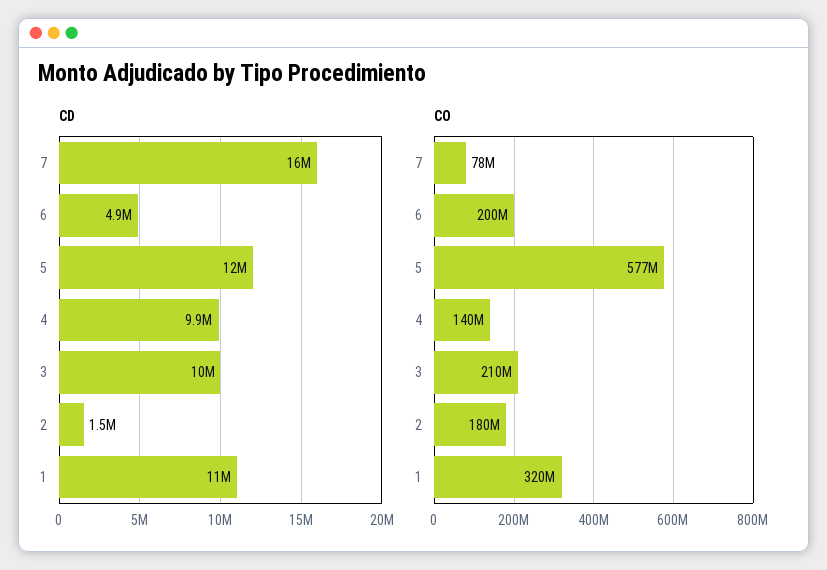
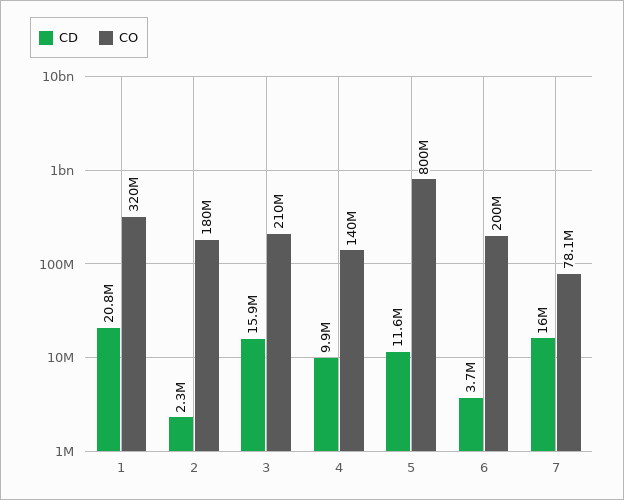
CD, 6: 4900000 -> 3700000
CD, 3: 10000000 -> 15900000
CD, 2: 1500000 -> 2300000
CD, 1: 11000000 -> 20800000
CO, 5: 577000000 -> 800000000

